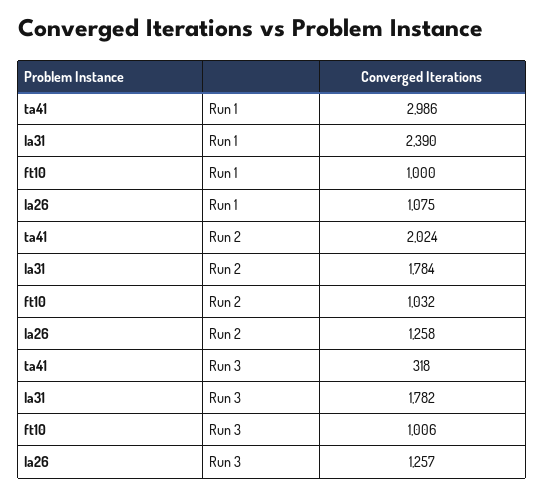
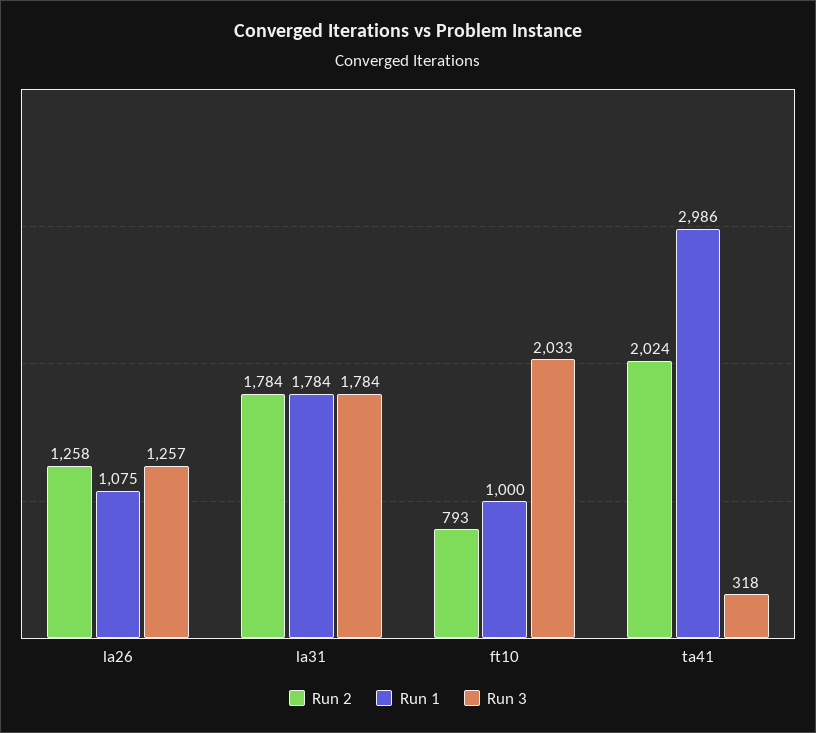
Run 1, la31: 2390 -> 1784
Run 2, ft10: 1032 -> 793
Run 3, la31: 1782 -> 1784
Run 3, ft10: 1006 -> 2033

